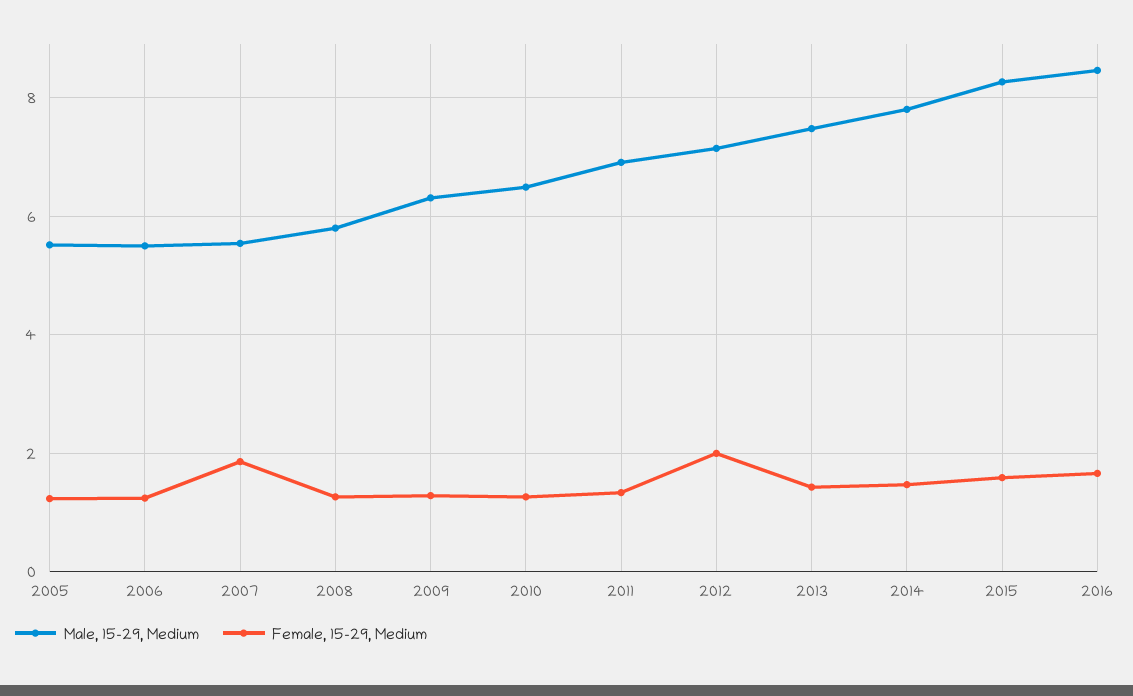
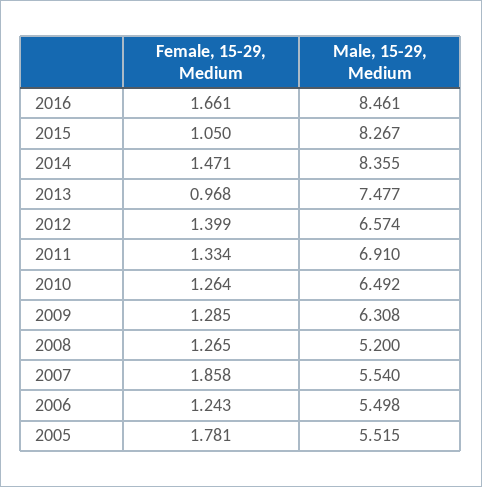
Female, 15-29, Medium, 2005: 1.2 -> 1.781
Male, 15-29, Medium, 2008: 5.8 -> 5.2
Male, 15-29, Medium, 2012: 7.2 -> 6.574
Female, 15-29, Medium, 2012: 2 -> 1.399
Female, 15-29, Medium, 2013: 1.4 -> 0.968
Male, 15-29, Medium, 2014: 7.8 -> 8.355
Female, 15-29, Medium, 2015: 1.6 -> 1.05

